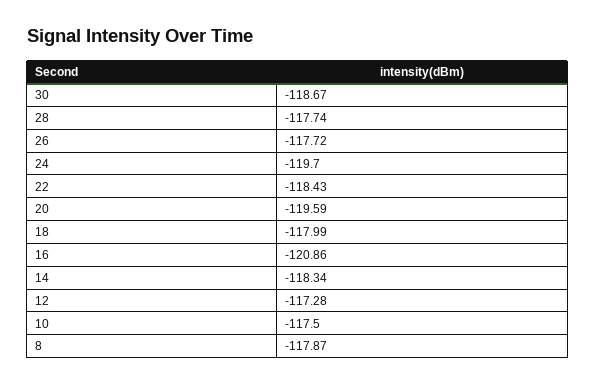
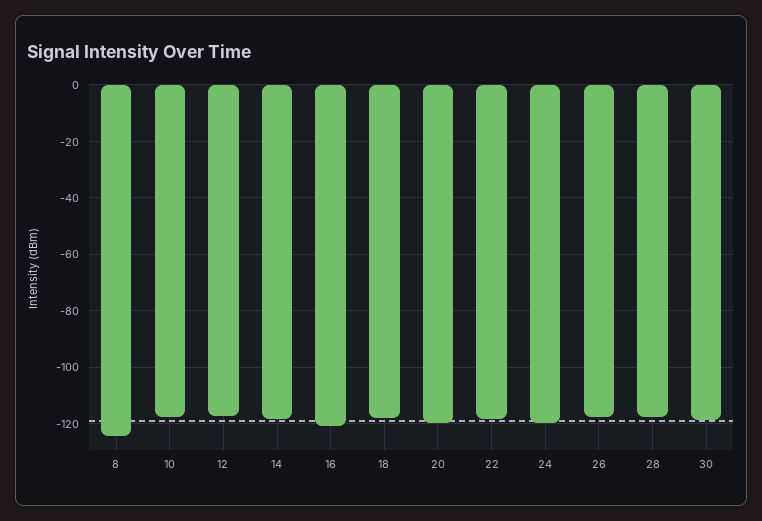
8: -117.87 -> -125

